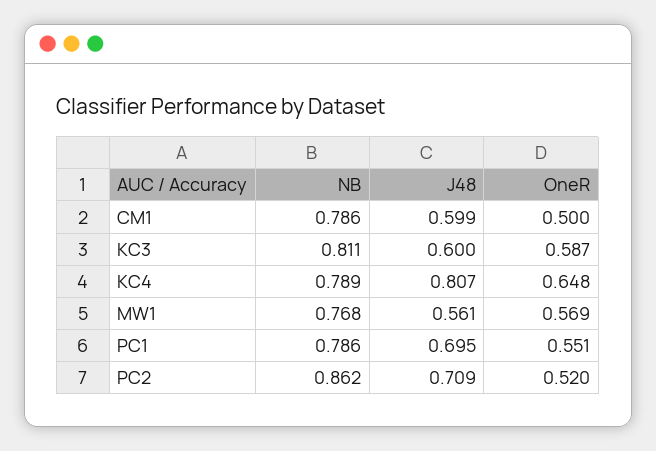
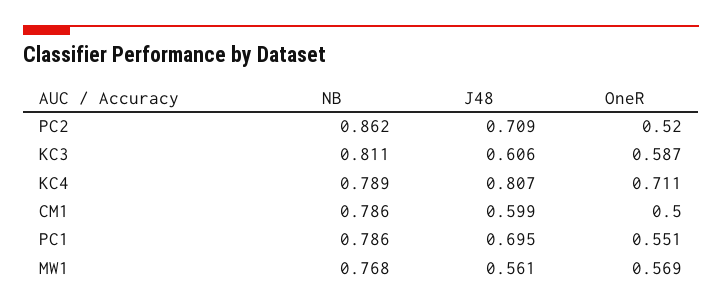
J48, KC3: 0.6 -> 0.606
OneR, KC4: 0.648 -> 0.711

